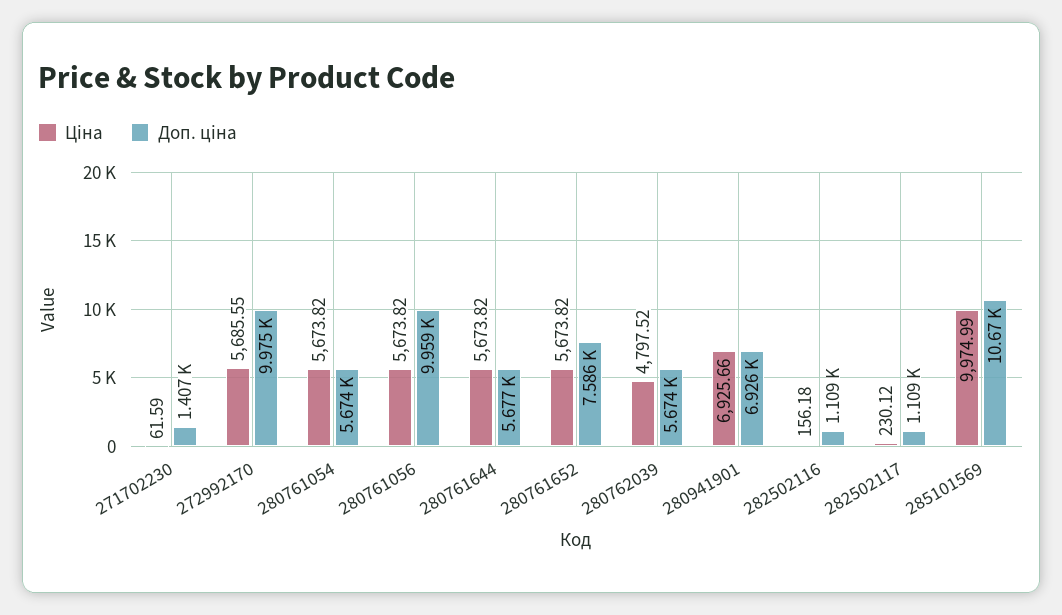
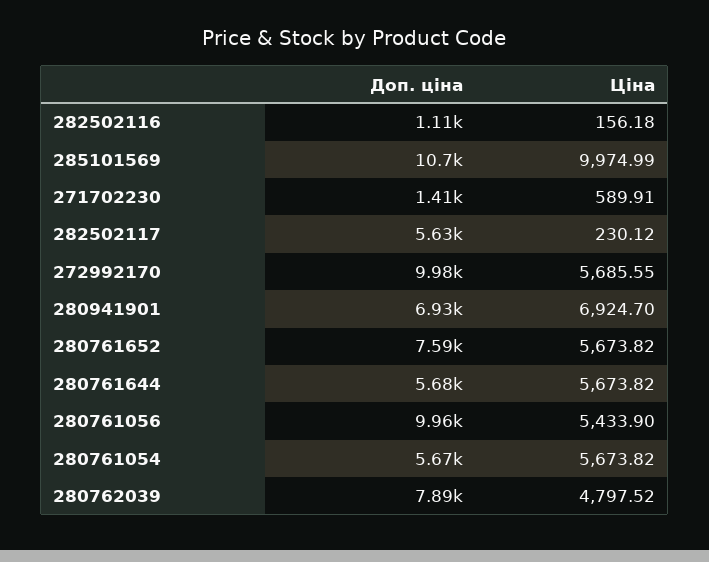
Ціна, 271702230: 61.59 -> 589.91
Ціна, 280761056: 5673.82 -> 5433.9
Доп. ціна, 280762039: 5674 -> 7890
Ціна, 280941901: 6925.66 -> 6924.7
Доп. ціна, 282502117: 1109 -> 5630

